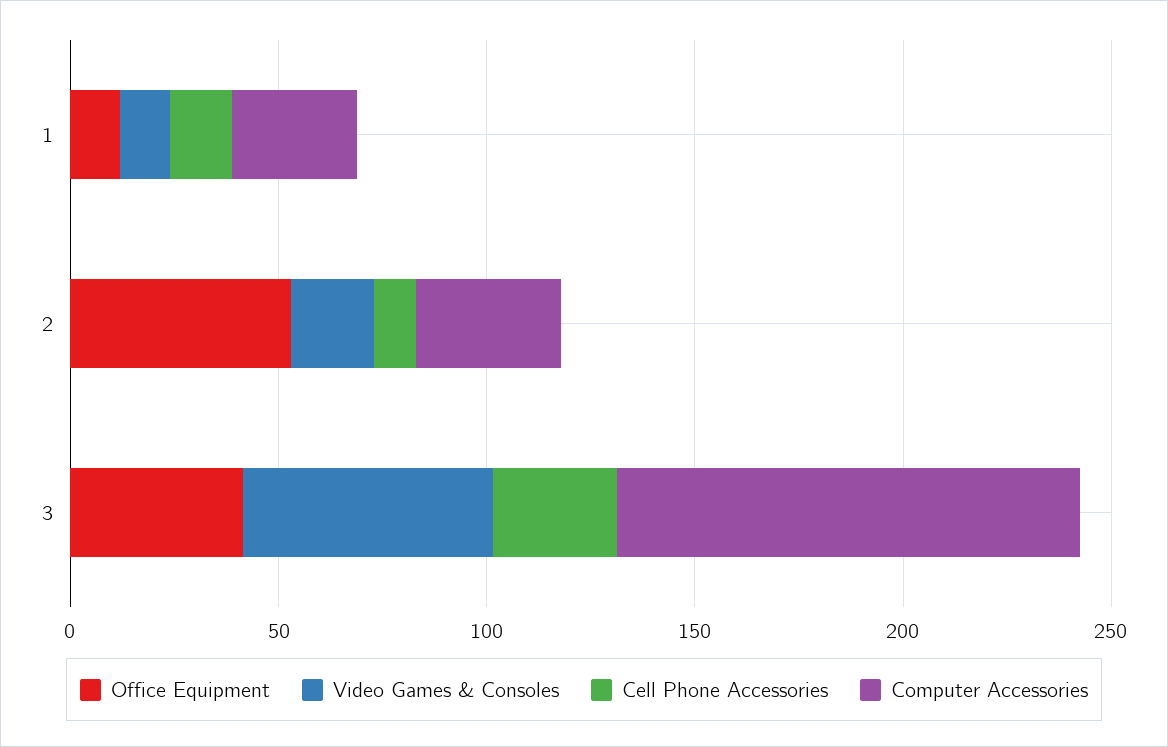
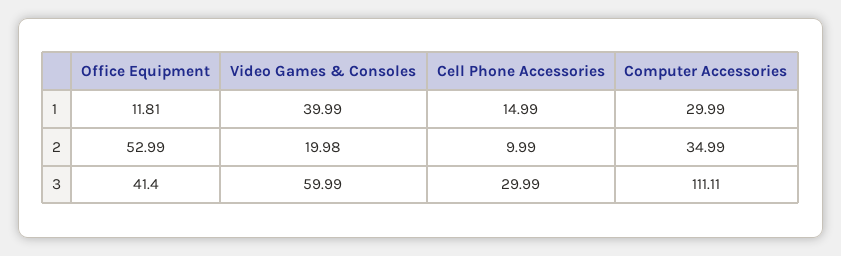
Video Games & Consoles, 1: 10 -> 39.99

